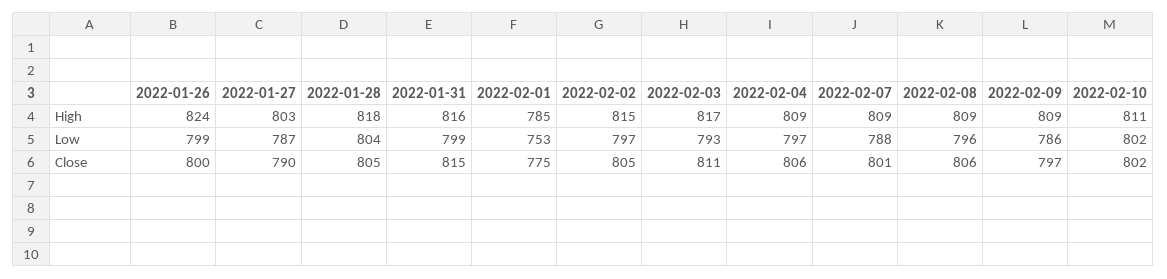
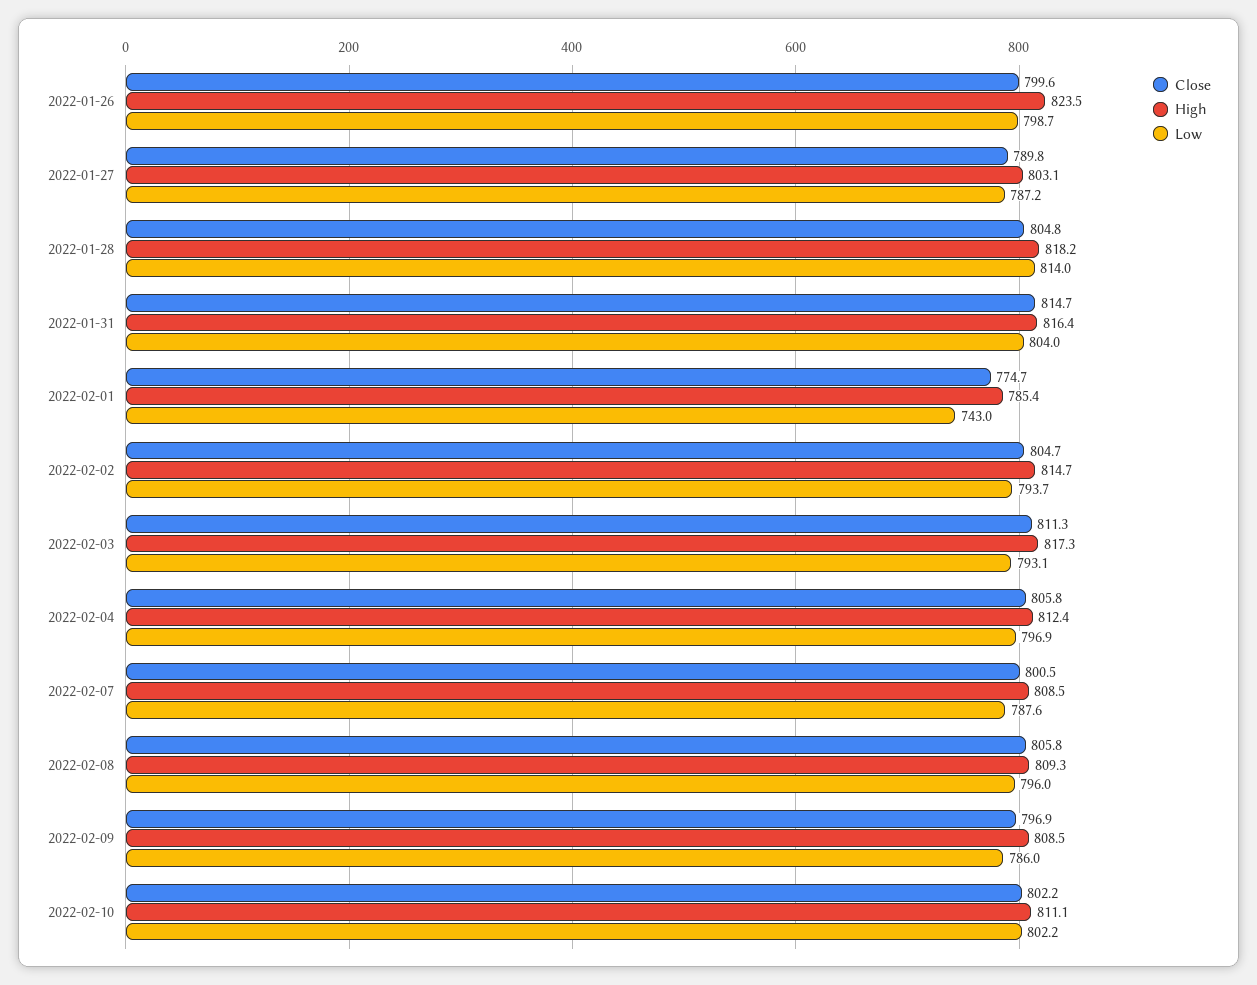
High, 2022-02-04: 809 -> 812.4
Low, 2022-01-28: 804 -> 814
Low, 2022-01-31: 799 -> 804
Low, 2022-02-01: 753 -> 743
Low, 2022-02-02: 797 -> 793.7

